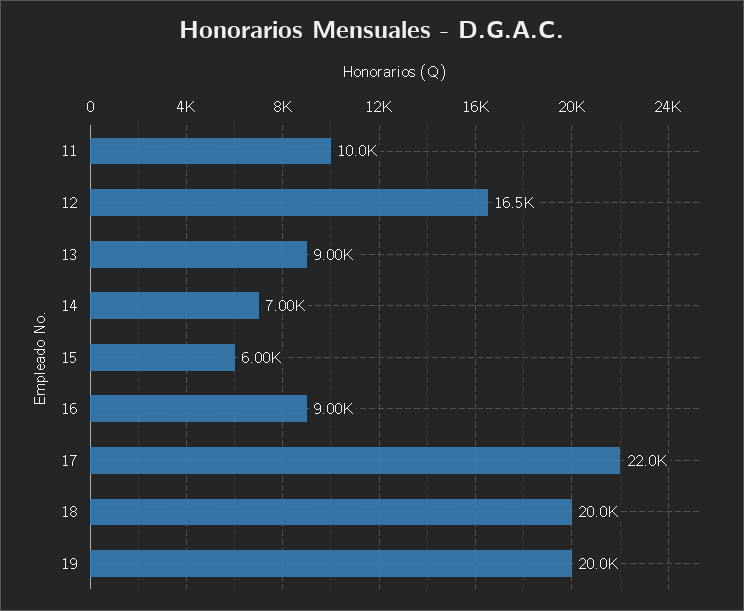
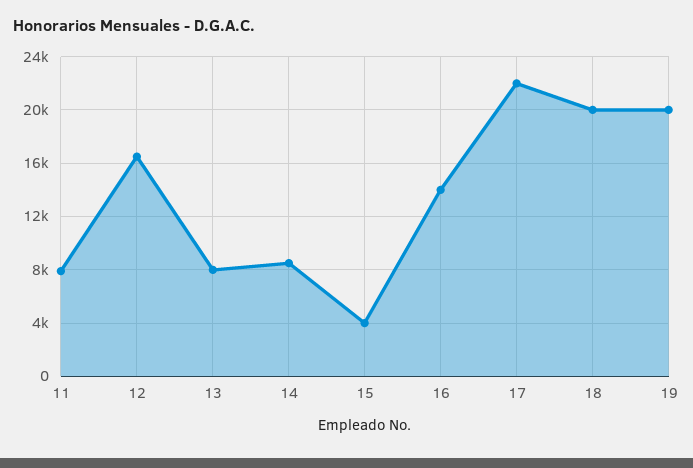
11: 10000 -> 8000
13: 9000 -> 8000
14: 7000 -> 8500
15: 6000 -> 4000
16: 9000 -> 14000

